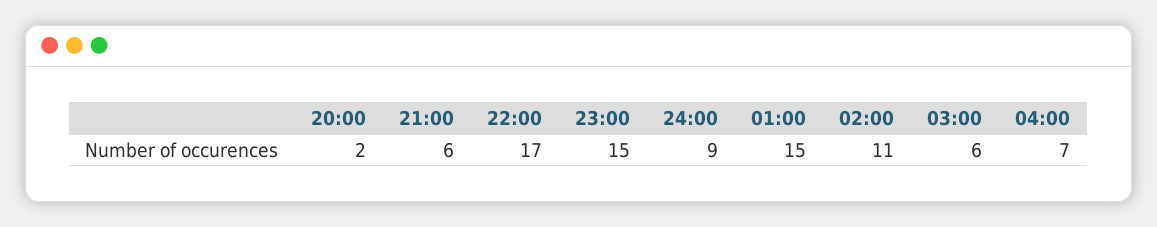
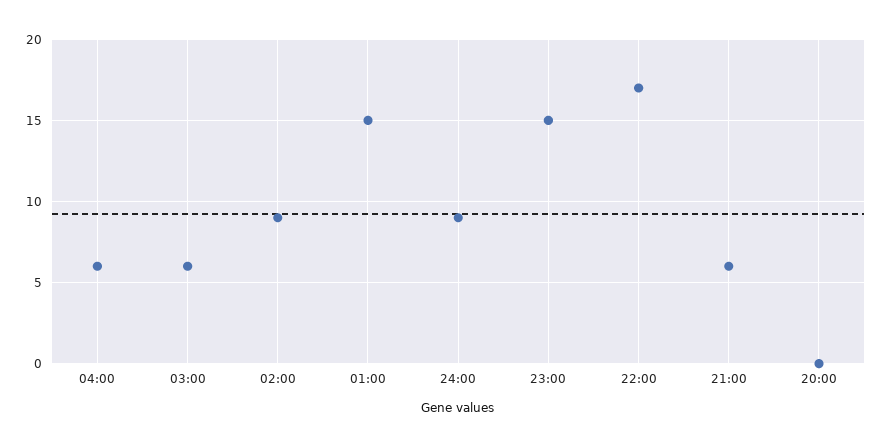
20:00: 2 -> 0
02:00: 11 -> 9
04:00: 7 -> 6

